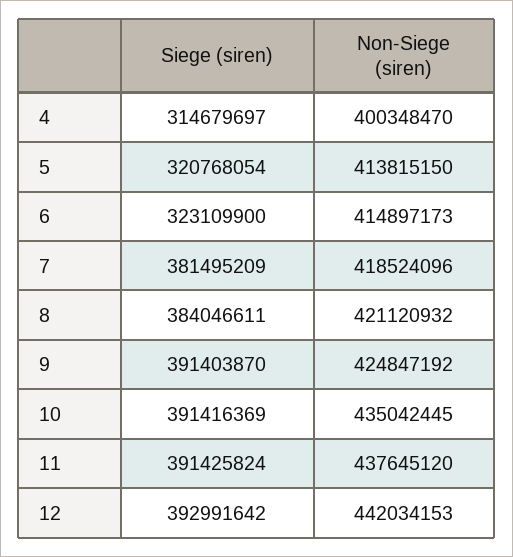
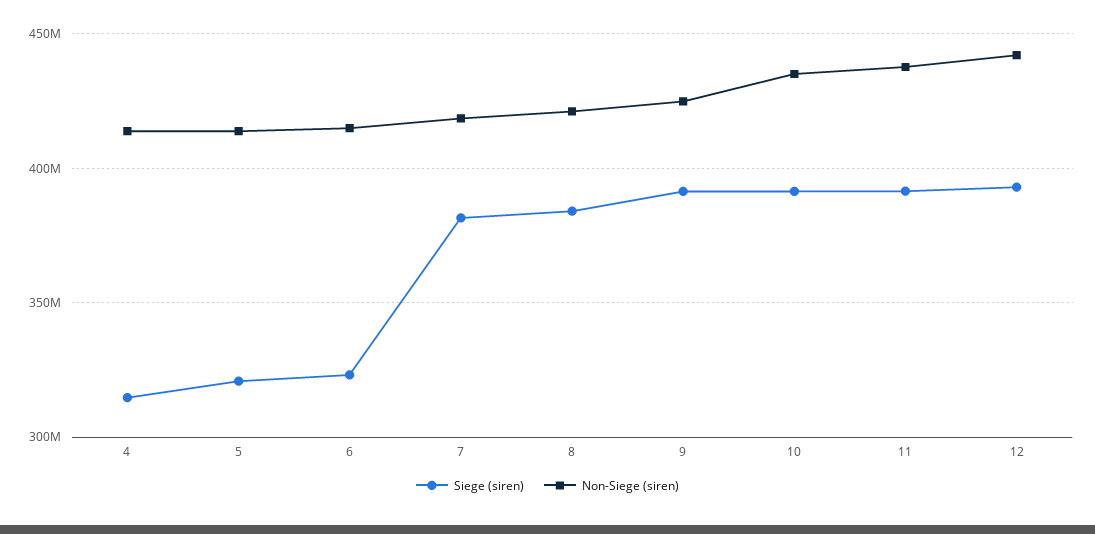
Non-Siege (siren), 4: 400348470 -> 415000000

